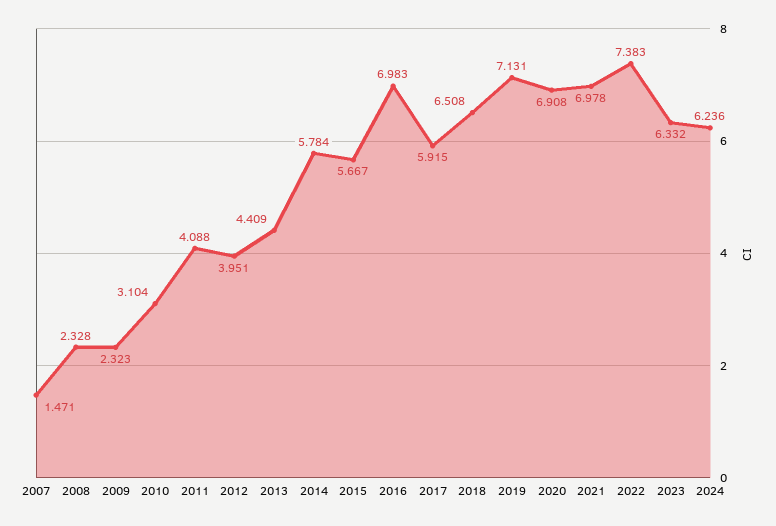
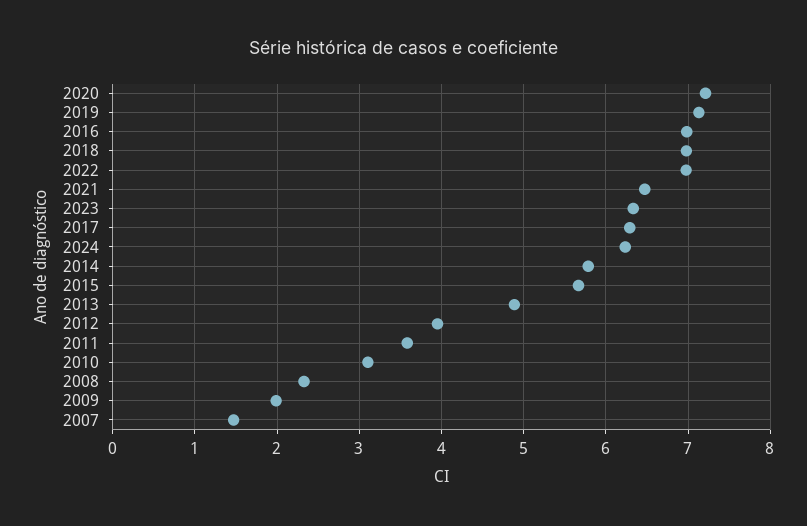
2009: 2.323 -> 2
2011: 4.088 -> 3.6
2013: 4.409 -> 4.9
2017: 5.915 -> 6.3
2018: 6.508 -> 7
2020: 6.908 -> 7.2
2021: 6.978 -> 6.5
2022: 7.383 -> 7

